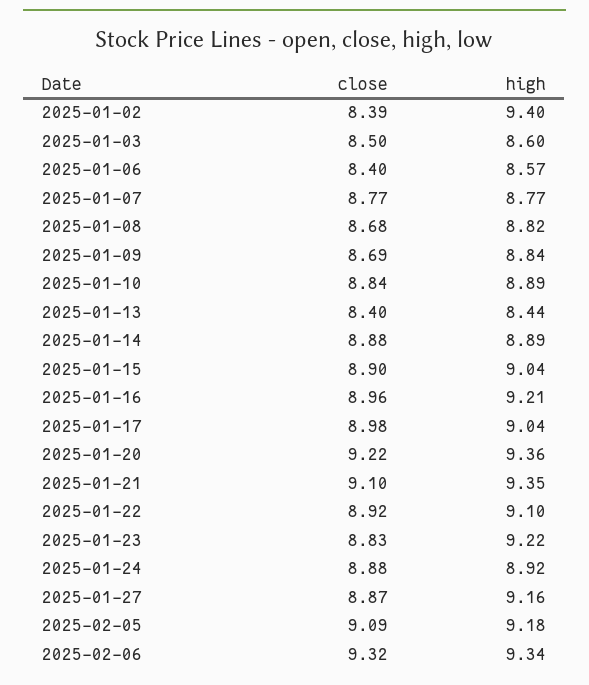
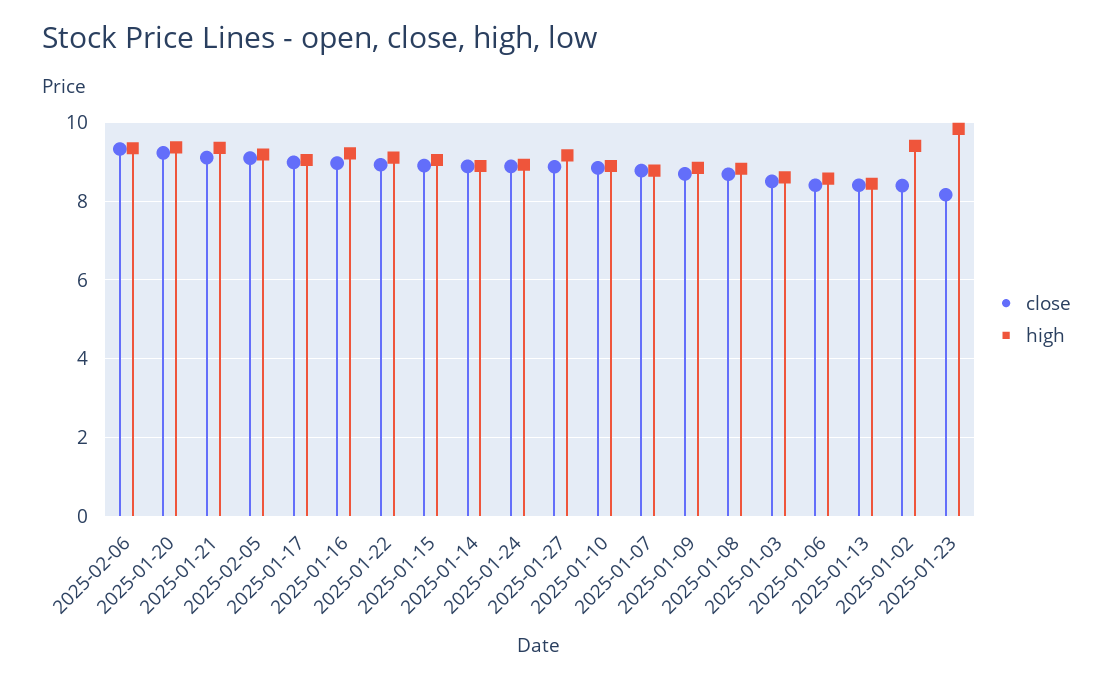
close, 2025-01-23: 8.83 -> 8.2
high, 2025-01-23: 9.22 -> 9.8

